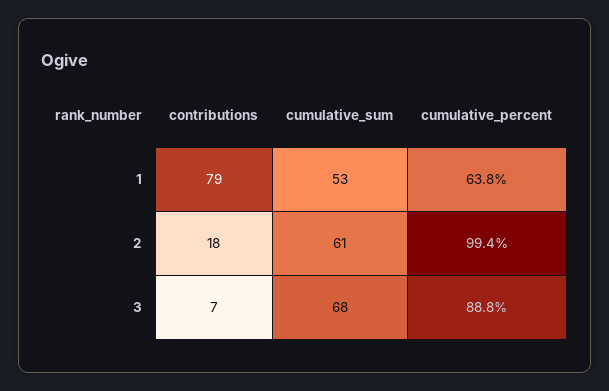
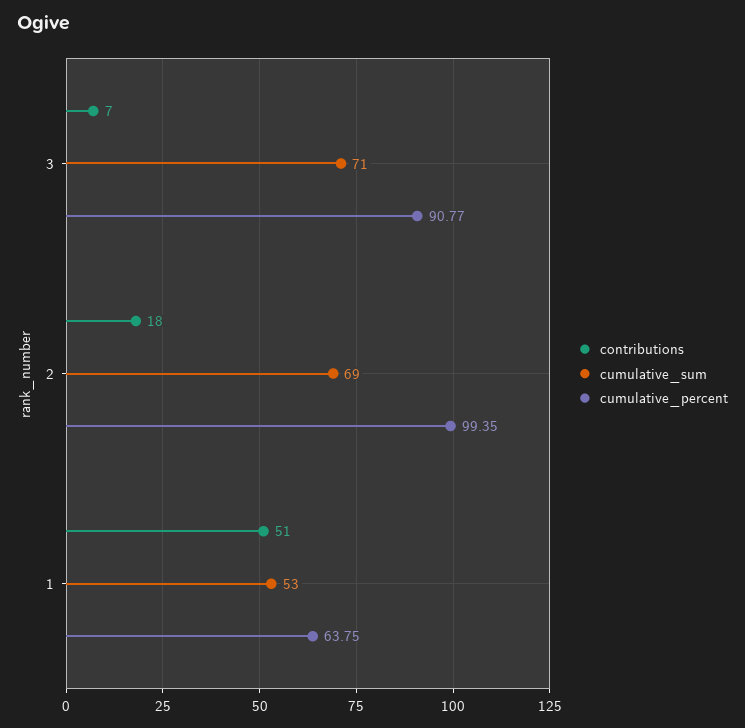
contributions, 1: 79 -> 51
cumulative_sum, 2: 61 -> 69
cumulative_sum, 3: 68 -> 71
cumulative_percent, 3: 88.8 -> 90.77

